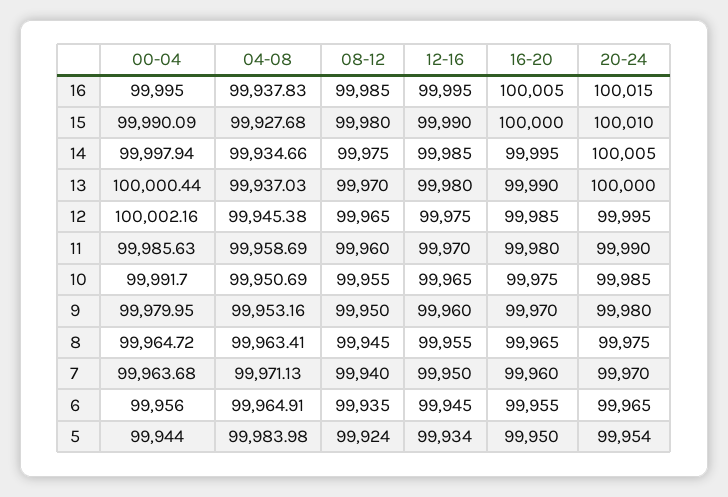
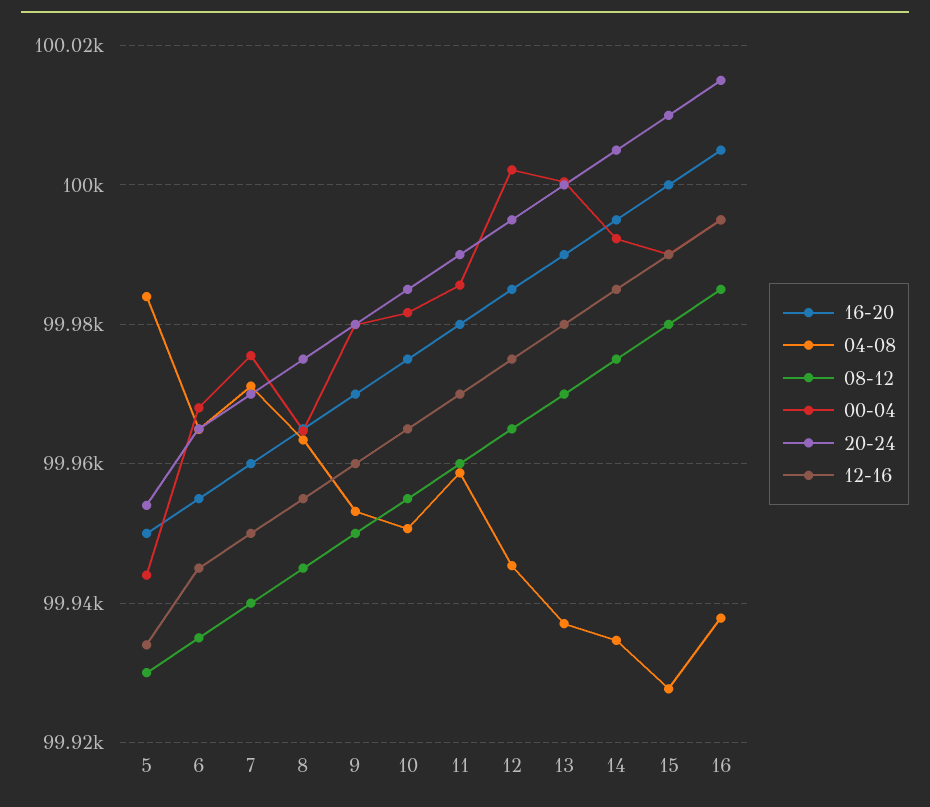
00-04, 14: 99997.94 -> 99992
00-04, 10: 99991.7 -> 99982
00-04, 7: 99963.68 -> 99976
00-04, 6: 99956 -> 99968
08-12, 5: 99924 -> 99930

